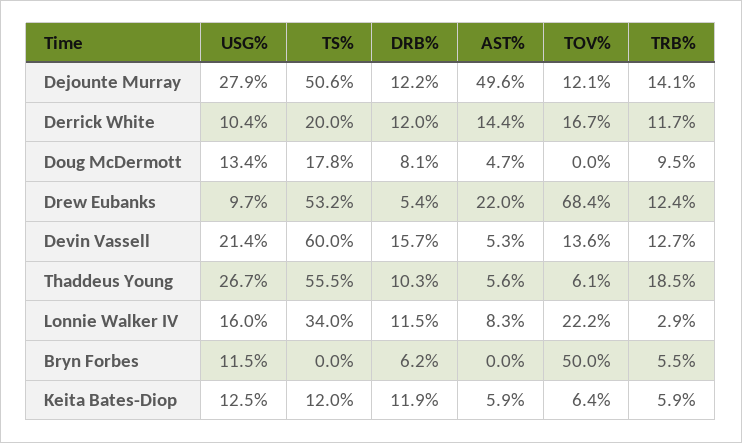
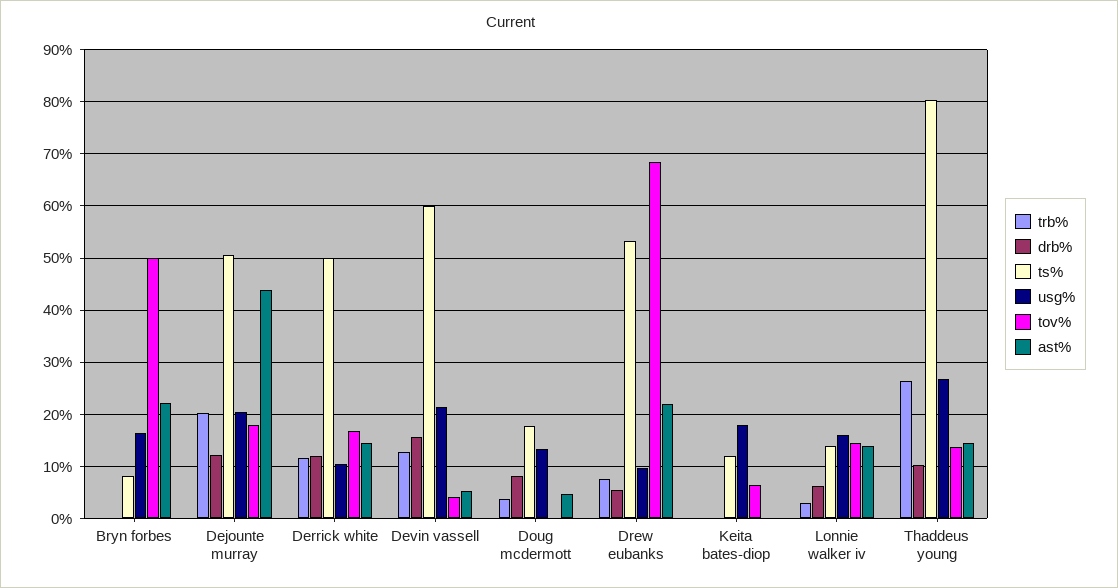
USG%, Dejounte Murray: 27.9 -> 20
AST%, Dejounte Murray: 49.6 -> 44
TOV%, Dejounte Murray: 12.1 -> 18
TRB%, Dejounte Murray: 14.1 -> 20
TS%, Derrick White: 20 -> 50
TRB%, Doug McDermott: 9.5 -> 4
TRB%, Drew Eubanks: 12.4 -> 8
TOV%, Devin Vassell: 13.6 -> 4
TS%, Thaddeus Young: 55.5 -> 80
AST%, Thaddeus Young: 5.6 -> 14
TOV%, Thaddeus Young: 6.1 -> 14
TRB%, Thaddeus Young: 18.5 -> 26
TS%, Lonnie Walker IV: 34 -> 14
DRB%, Lonnie Walker IV: 11.5 -> 6
AST%, Lonnie Walker IV: 8.3 -> 14
TOV%, Lonnie Walker IV: 22.2 -> 14
USG%, Bryn Forbes: 11.5 -> 16
TS%, Bryn Forbes: 0 -> 8
DRB%, Bryn Forbes: 6.2 -> 0
AST%, Bryn Forbes: 0 -> 22
TRB%, Bryn Forbes: 5.5 -> 0
USG%, Keita Bates-Diop: 12.5 -> 18
DRB%, Keita Bates-Diop: 11.9 -> 0
AST%, Keita Bates-Diop: 5.9 -> 0
TRB%, Keita Bates-Diop: 5.9 -> 0

